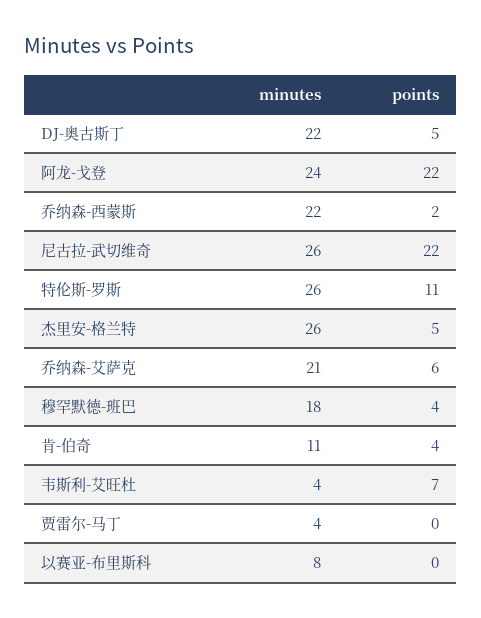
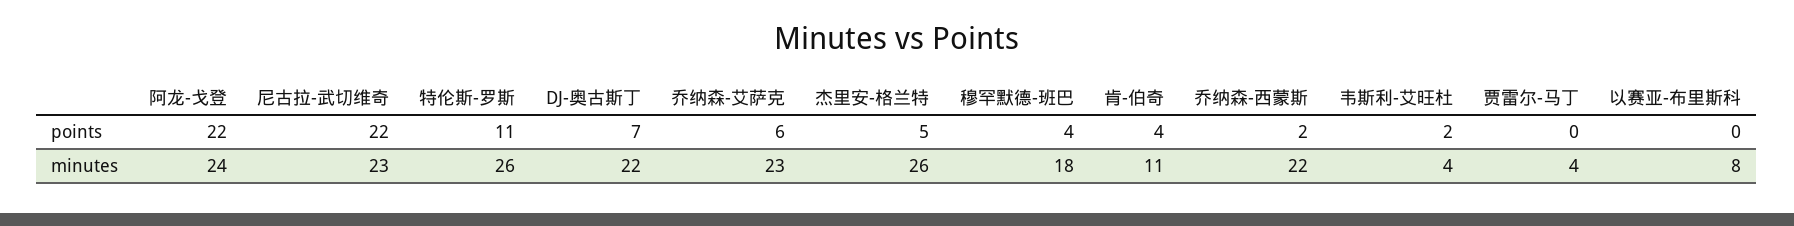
points, DJ-奥古斯丁: 5 -> 7
minutes, 尼古拉-武切维奇: 26 -> 23
minutes, 乔纳森-艾萨克: 21 -> 23
points, 韦斯利-艾旺杜: 7 -> 2

